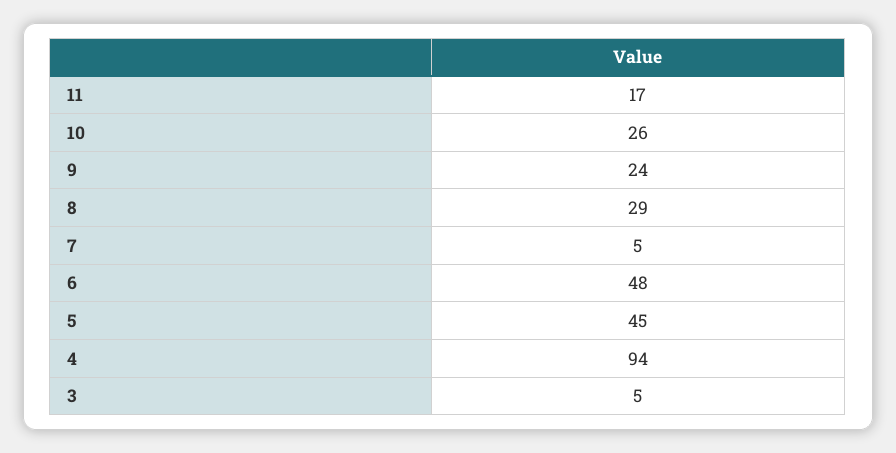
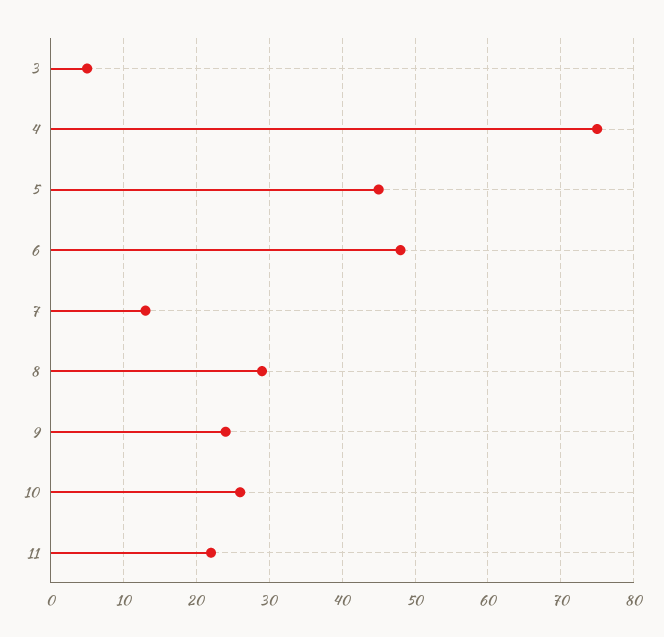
11: 17 -> 22
7: 5 -> 13
4: 94 -> 75

